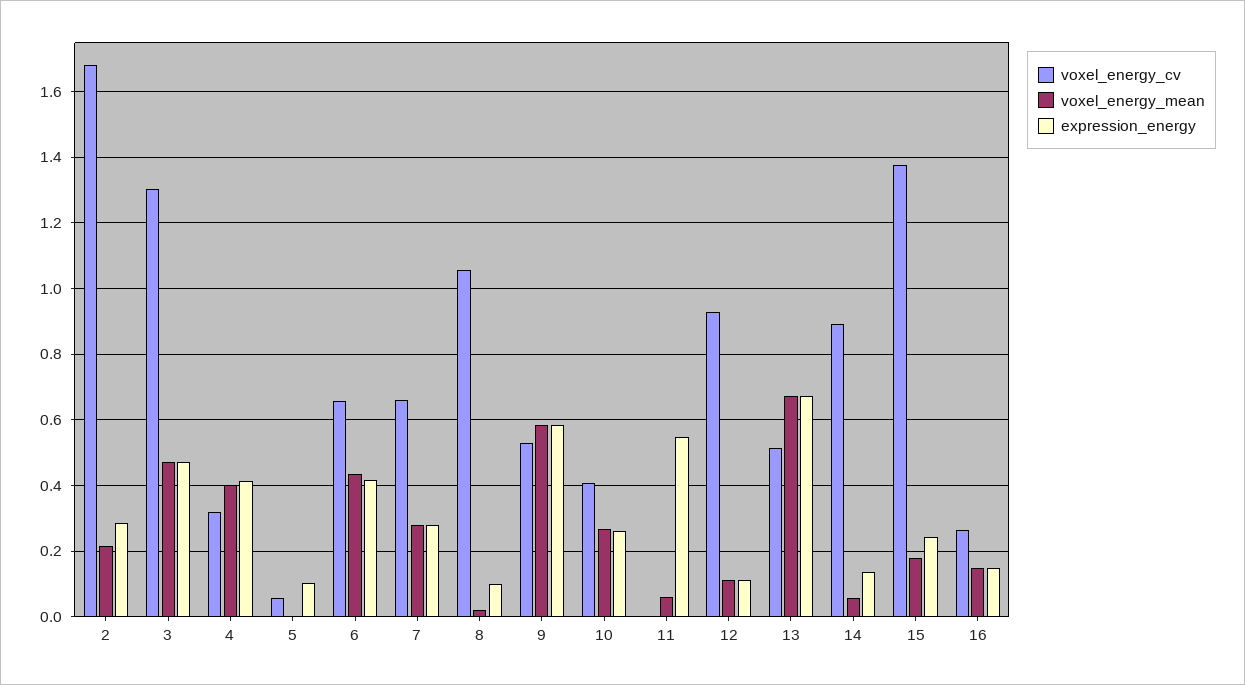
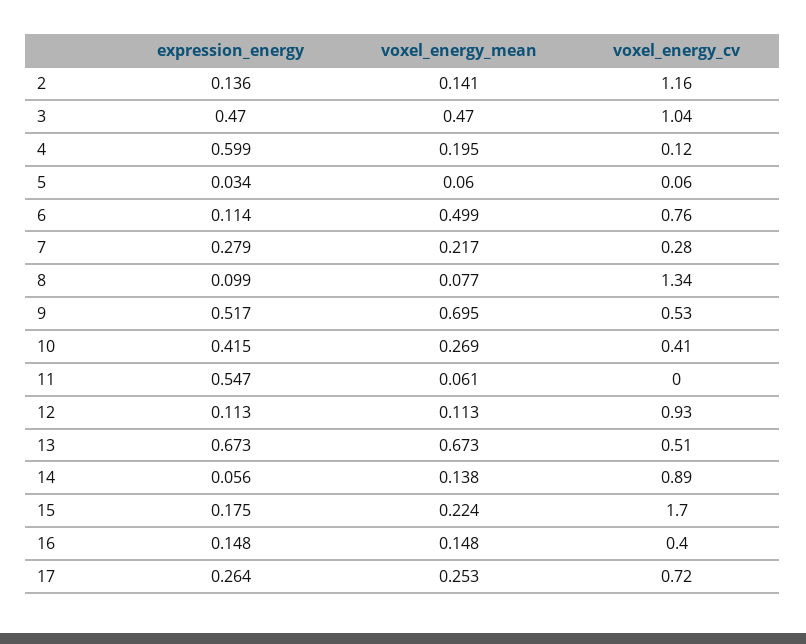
voxel_energy_cv, 2: 1.68 -> 1.16
voxel_energy_mean, 2: 0.22 -> 0.141
expression_energy, 2: 0.28 -> 0.136
voxel_energy_cv, 3: 1.3 -> 1.04
voxel_energy_cv, 4: 0.32 -> 0.12
voxel_energy_mean, 4: 0.4 -> 0.195
expression_energy, 4: 0.42 -> 0.599
voxel_energy_mean, 5: 0 -> 0.06
expression_energy, 5: 0.1 -> 0.034
voxel_energy_cv, 6: 0.66 -> 0.76
voxel_energy_mean, 6: 0.44 -> 0.499
expression_energy, 6: 0.42 -> 0.114
voxel_energy_cv, 7: 0.66 -> 0.28
voxel_energy_mean, 7: 0.28 -> 0.217
voxel_energy_cv, 8: 1.06 -> 1.34
voxel_energy_mean, 8: 0.02 -> 0.077
voxel_energy_mean, 9: 0.58 -> 0.695
expression_energy, 9: 0.58 -> 0.517
expression_energy, 10: 0.26 -> 0.415
voxel_energy_mean, 14: 0.06 -> 0.138
expression_energy, 14: 0.14 -> 0.056
voxel_energy_cv, 15: 1.38 -> 1.7
voxel_energy_mean, 15: 0.18 -> 0.224
expression_energy, 15: 0.24 -> 0.175
voxel_energy_cv, 16: 0.26 -> 0.4
expression_energy, 17: none -> 0.264
voxel_energy_mean, 17: none -> 0.253
voxel_energy_cv, 17: none -> 0.72

